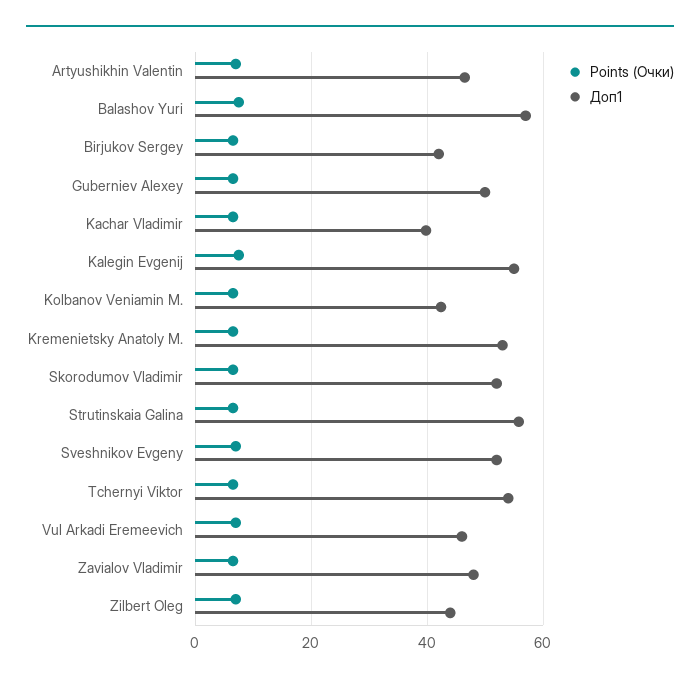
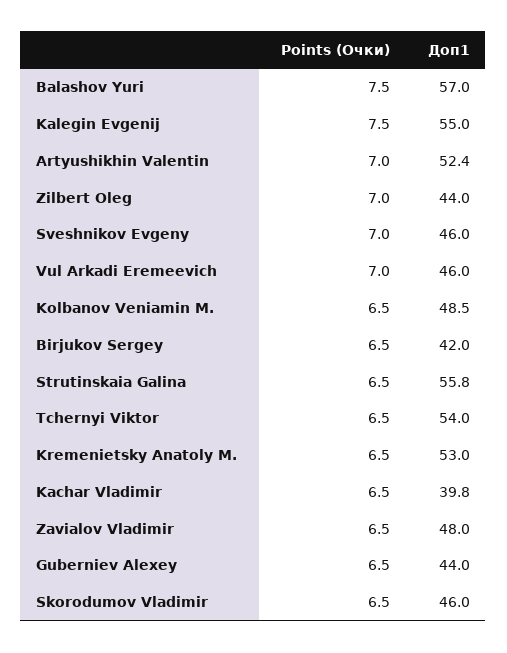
Доп1, Artyushikhin Valentin: 46 -> 52.4
Доп1, Guberniev Alexey: 50 -> 44
Доп1, Kolbanov Veniamin M.: 42 -> 48.5
Доп1, Skorodumov Vladimir: 52 -> 46
Доп1, Sveshnikov Evgeny: 52 -> 46

